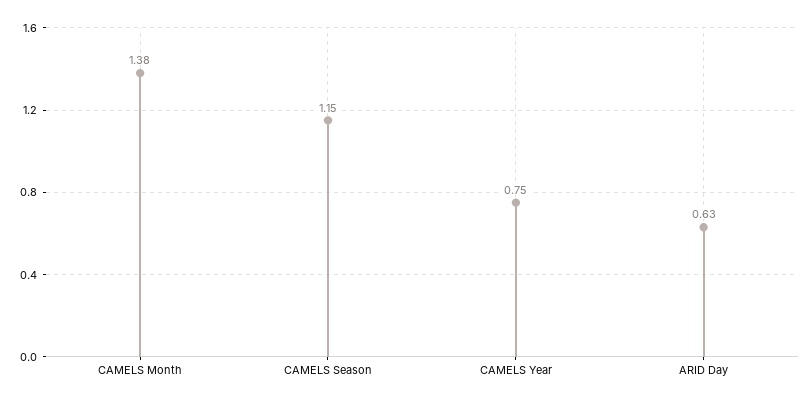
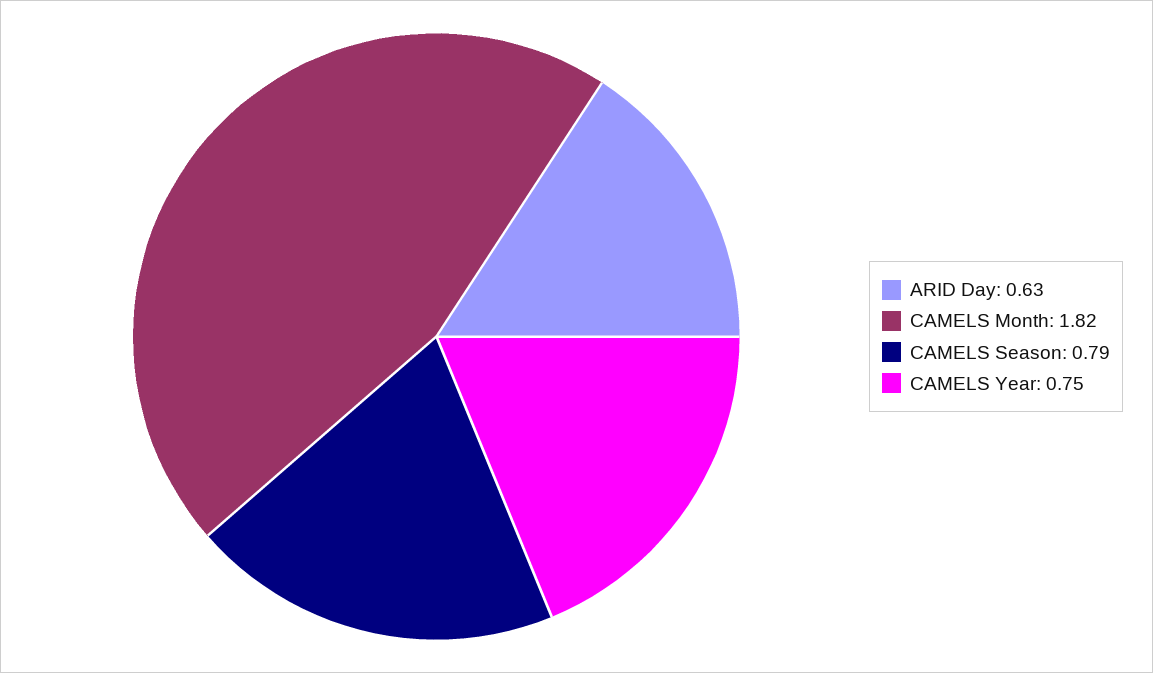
CAMELS Month: 1.38 -> 1.82
CAMELS Season: 1.15 -> 0.79

